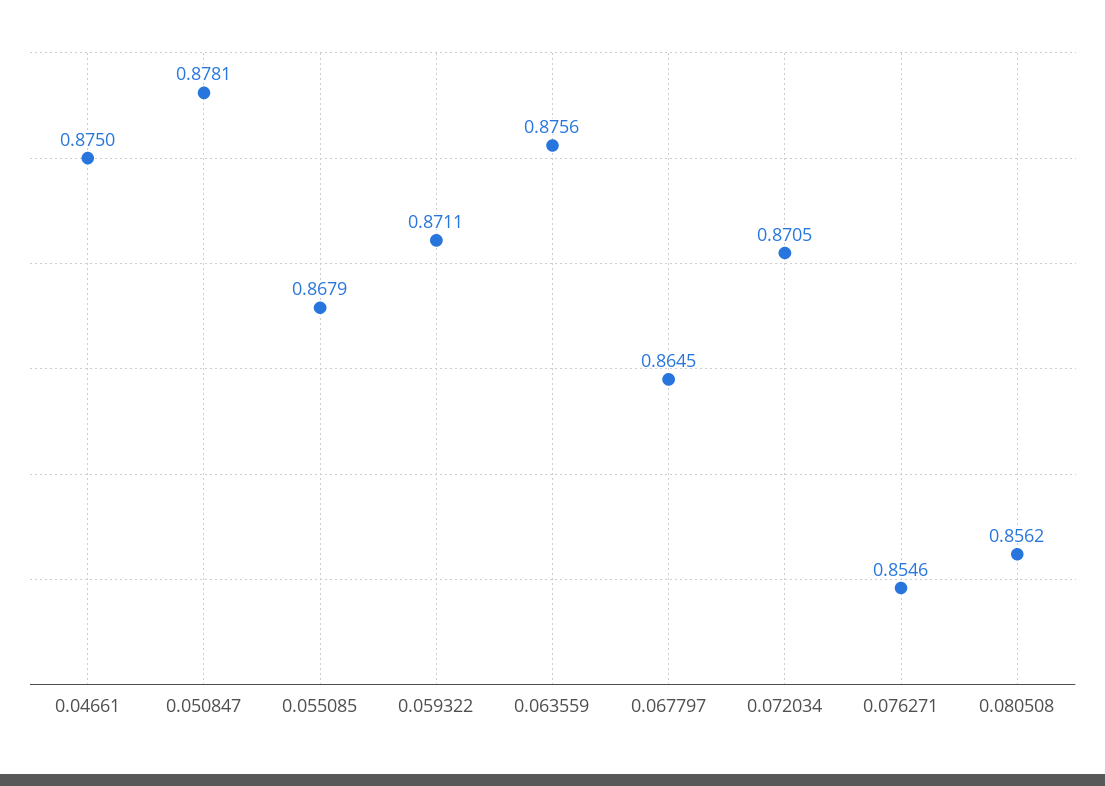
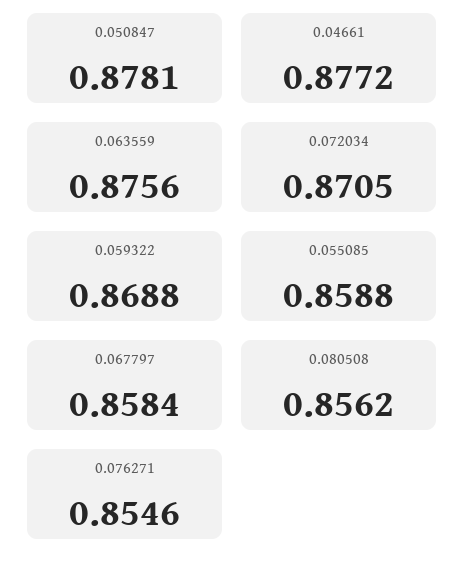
0.04661: 0.875 -> 0.8772
0.055085: 0.8679 -> 0.8588
0.059322: 0.8711 -> 0.8688
0.067797: 0.8645 -> 0.8584

